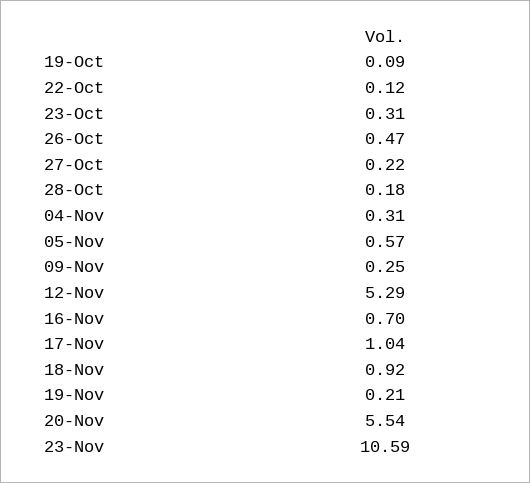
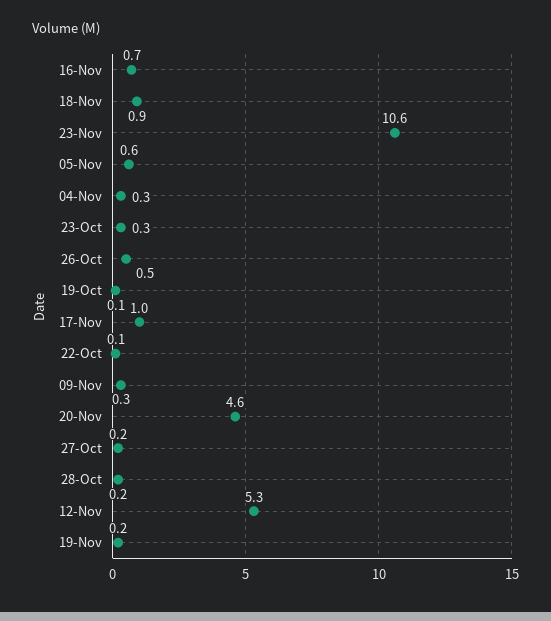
20-Nov: 5.54 -> 4.6

